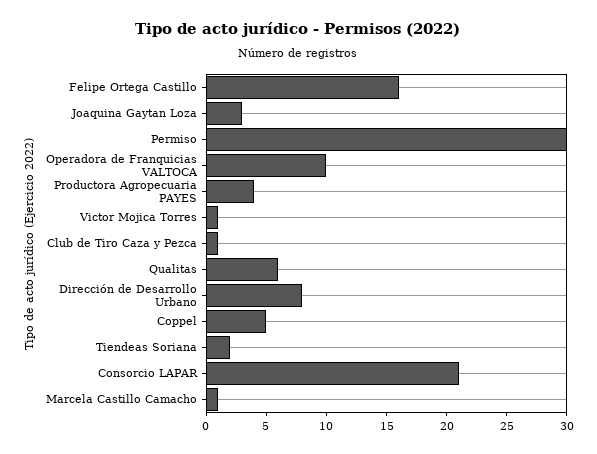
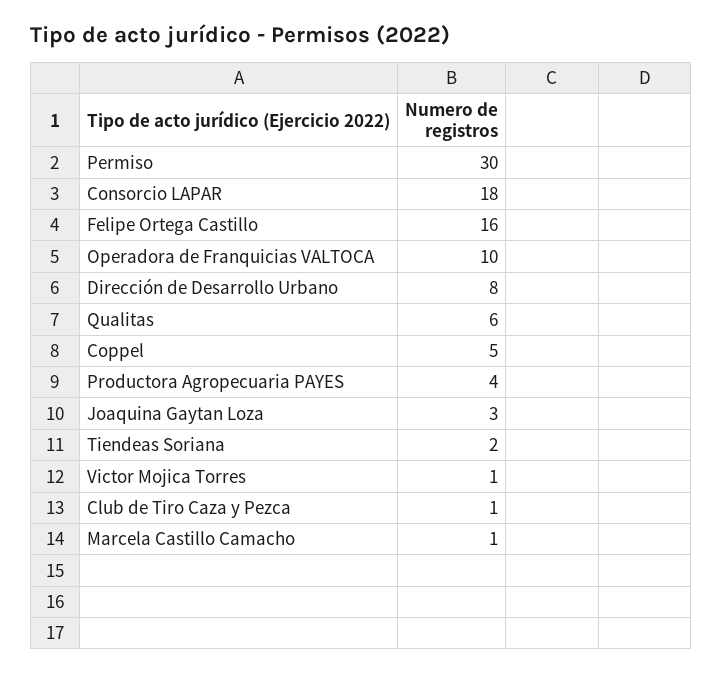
Consorcio LAPAR: 21 -> 18

